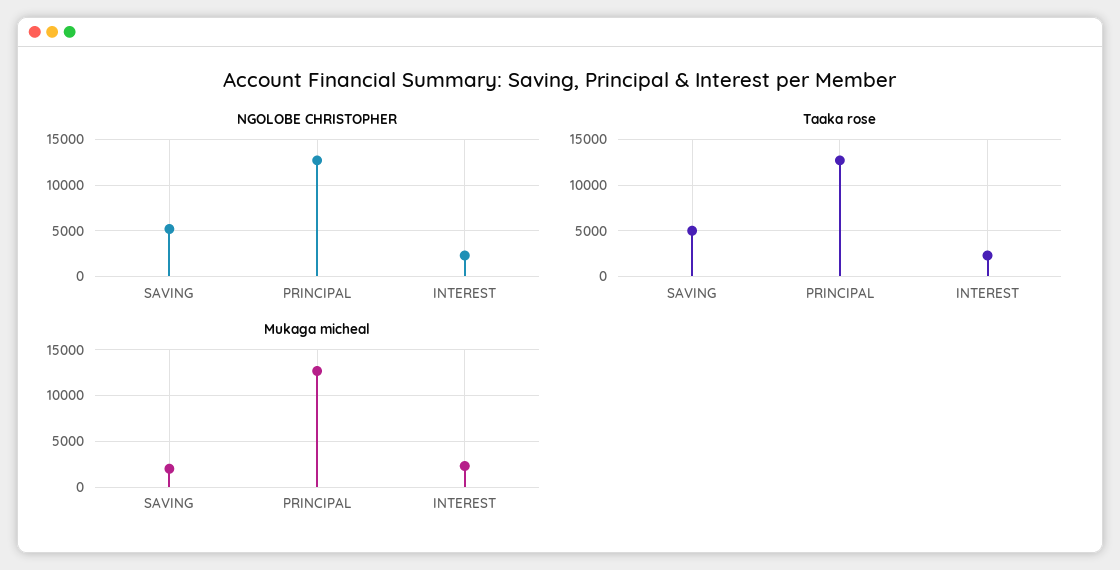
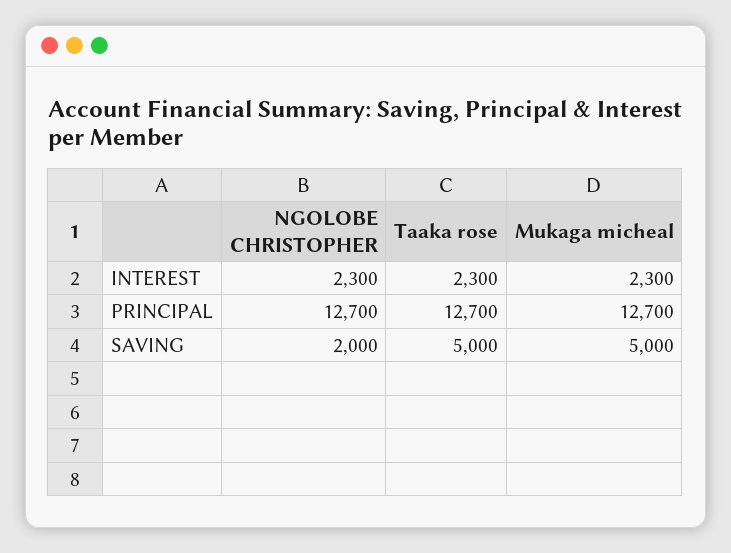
NGOLOBE CHRISTOPHER, SAVING: 5000 -> 2000
Mukaga micheal, SAVING: 2000 -> 5000

